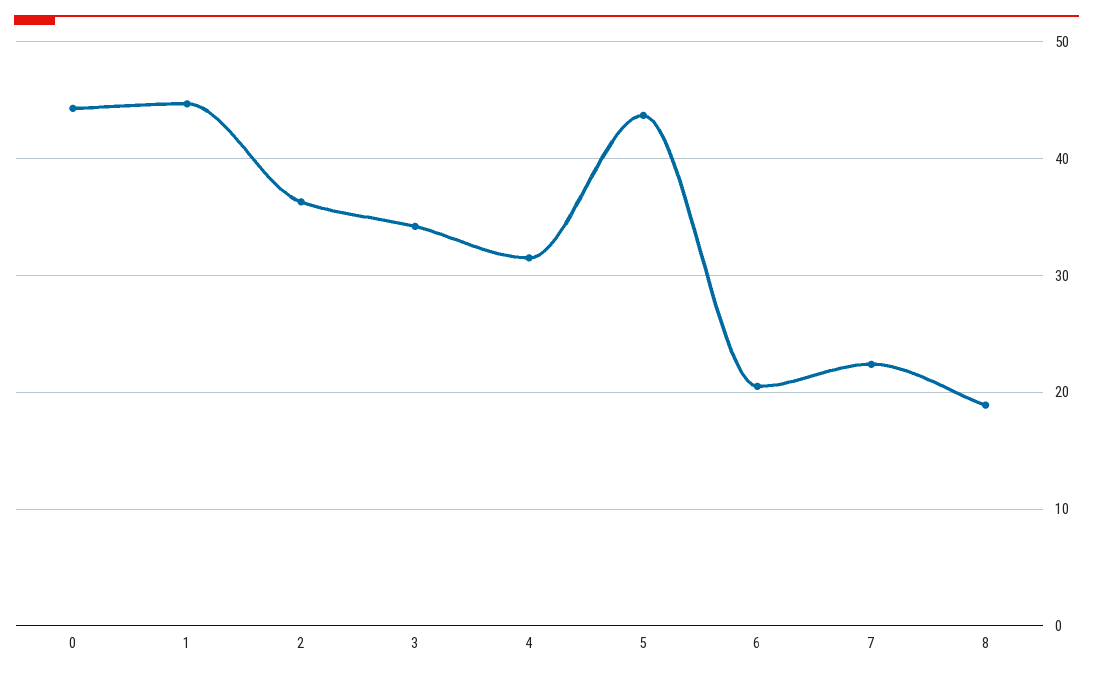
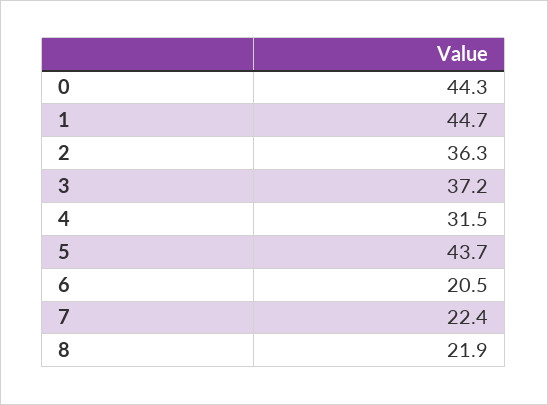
3: 34 -> 37.2
8: 19 -> 21.9

